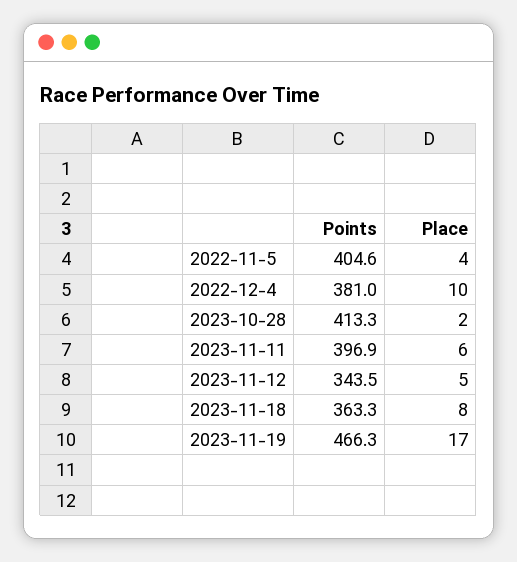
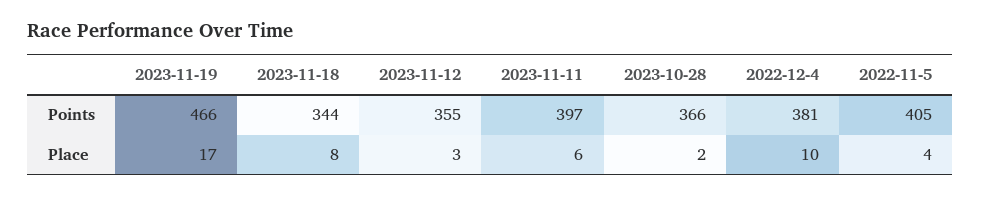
Points, 2023-10-28: 413.3 -> 366
Points, 2023-11-12: 343.5 -> 355
Place, 2023-11-12: 5 -> 3
Points, 2023-11-18: 363.3 -> 344

